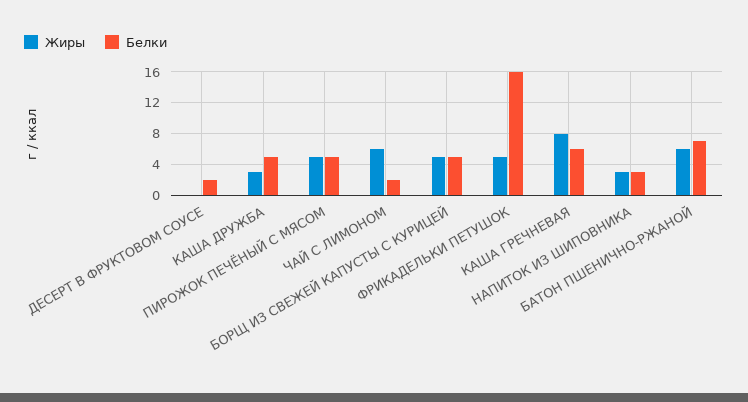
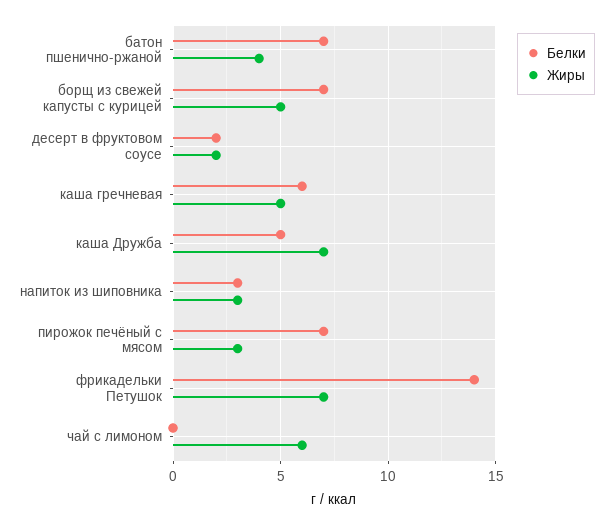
Жиры, ДЕСЕРТ В ФРУКТОВОМ СОУСЕ: 0 -> 2
Жиры, КАША ДРУЖБА: 3 -> 7
Жиры, ПИРОЖОК ПЕЧЁНЫЙ С МЯСОМ: 5 -> 3
Белки, ПИРОЖОК ПЕЧЁНЫЙ С МЯСОМ: 5 -> 7
Белки, ЧАЙ С ЛИМОНОМ: 2 -> 0
Белки, БОРЩ ИЗ СВЕЖЕЙ КАПУСТЫ С КУРИЦЕЙ: 5 -> 7
Жиры, ФРИКАДЕЛЬКИ ПЕТУШОК: 5 -> 7
Белки, ФРИКАДЕЛЬКИ ПЕТУШОК: 16 -> 14
Жиры, КАША ГРЕЧНЕВАЯ: 8 -> 5
Жиры, БАТОН ПШЕНИЧНО-РЖАНОЙ: 6 -> 4

